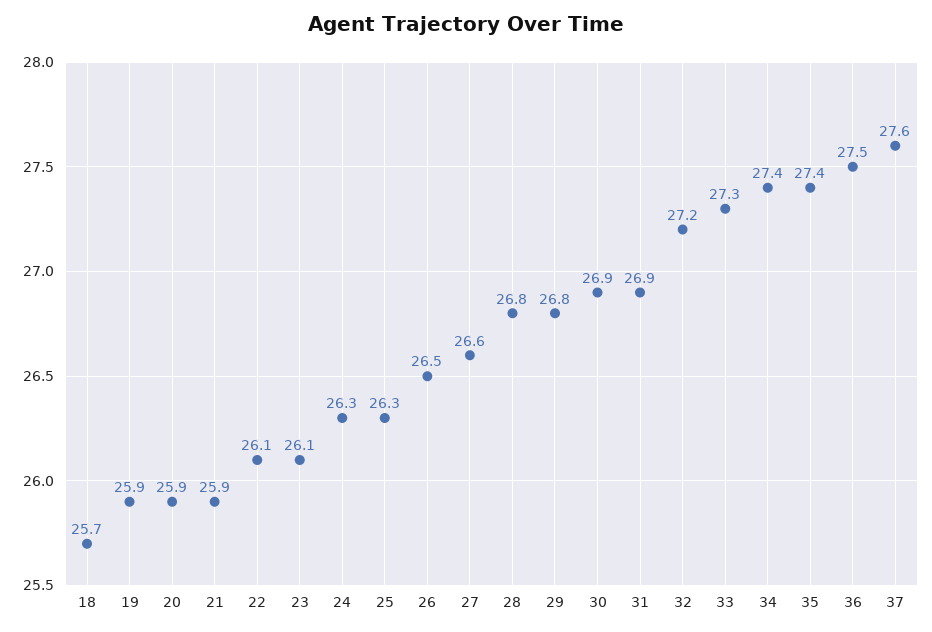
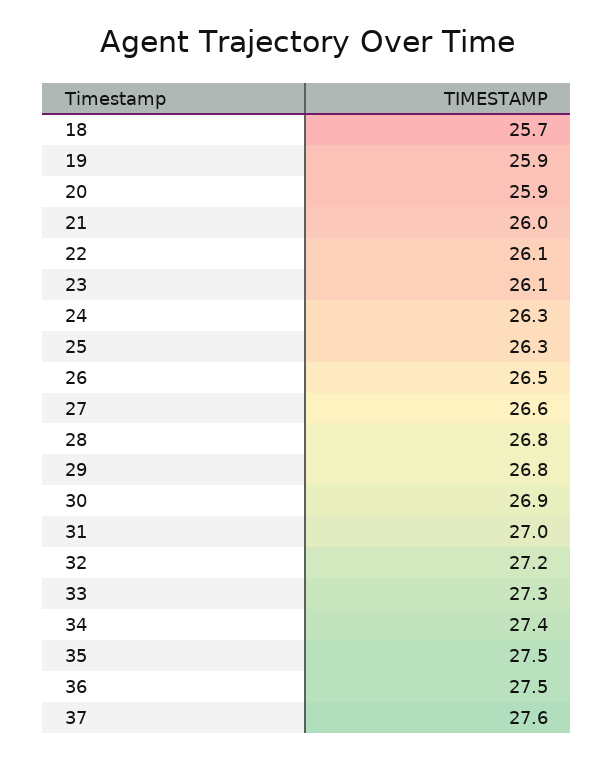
21: 25.9 -> 26
31: 26.9 -> 27
35: 27.4 -> 27.5

